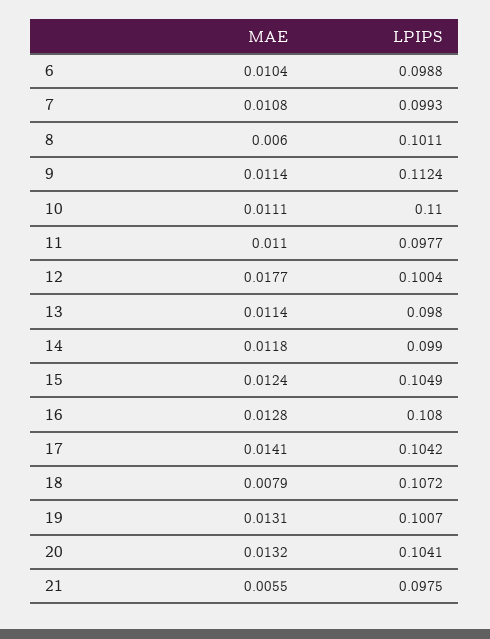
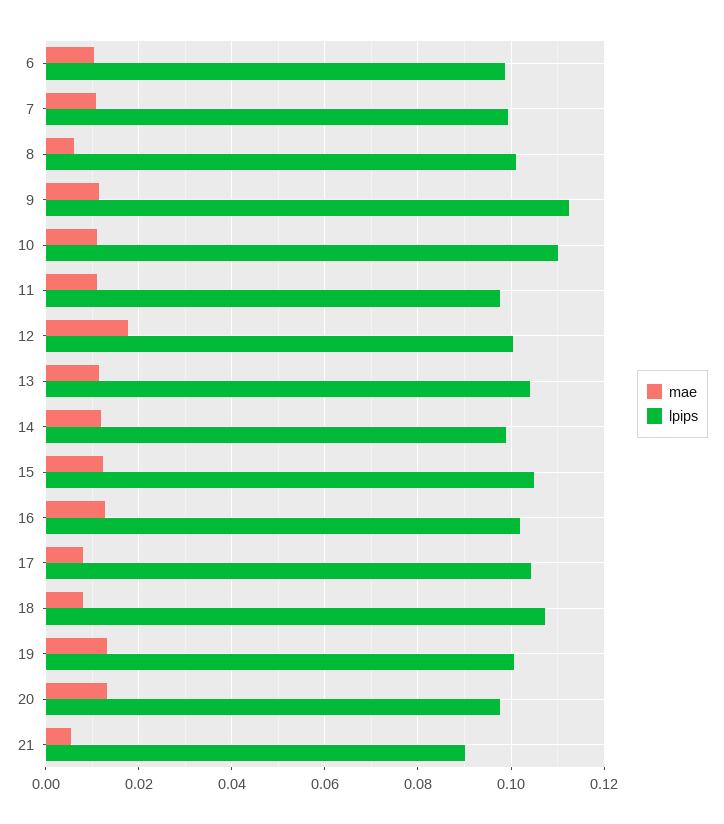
LPIPS, 13: 0.098 -> 0.104
LPIPS, 16: 0.108 -> 0.102
MAE, 17: 0.0141 -> 0.008
LPIPS, 20: 0.1041 -> 0.098
LPIPS, 21: 0.0975 -> 0.09

